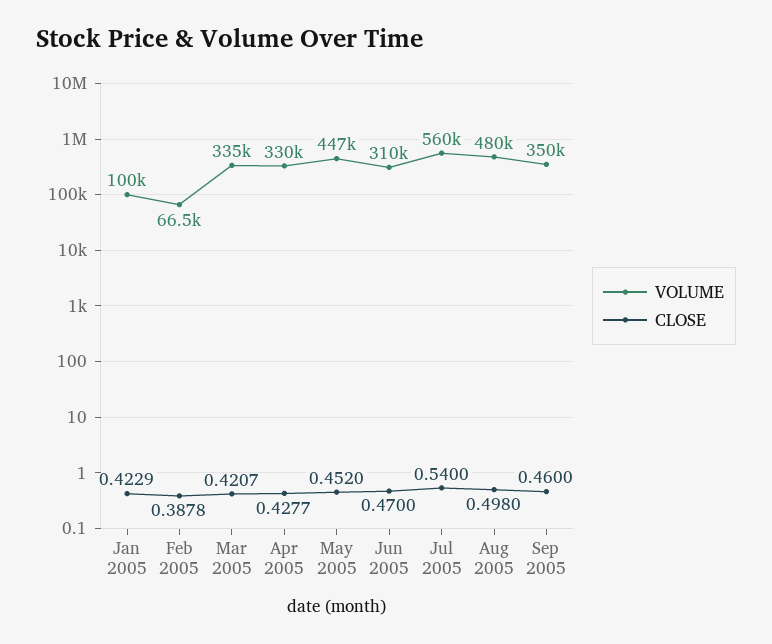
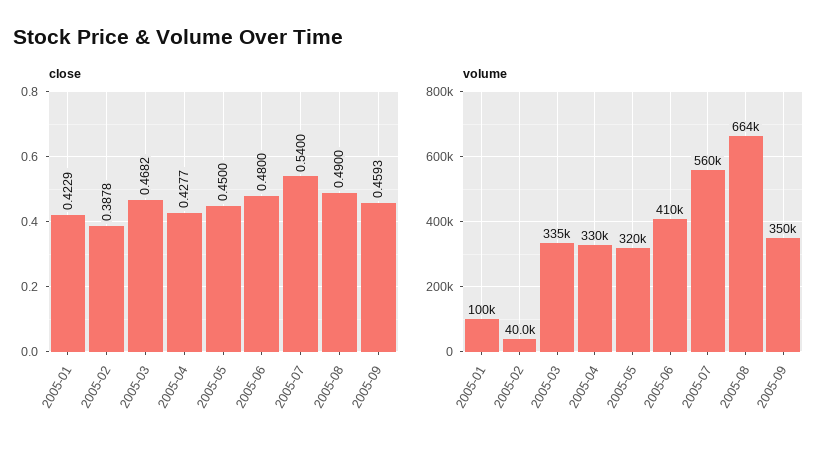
VOLUME, Feb 2005: 66500 -> 40000
CLOSE, Mar 2005: 0.4207 -> 0.4682
VOLUME, May 2005: 447000 -> 320000
CLOSE, May 2005: 0.452 -> 0.45
VOLUME, Jun 2005: 310000 -> 410000
CLOSE, Jun 2005: 0.47 -> 0.48
VOLUME, Aug 2005: 480000 -> 664000
CLOSE, Aug 2005: 0.498 -> 0.49
CLOSE, Sep 2005: 0.46 -> 0.4593

